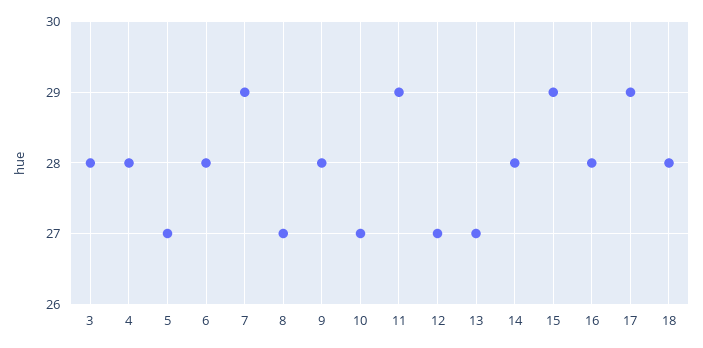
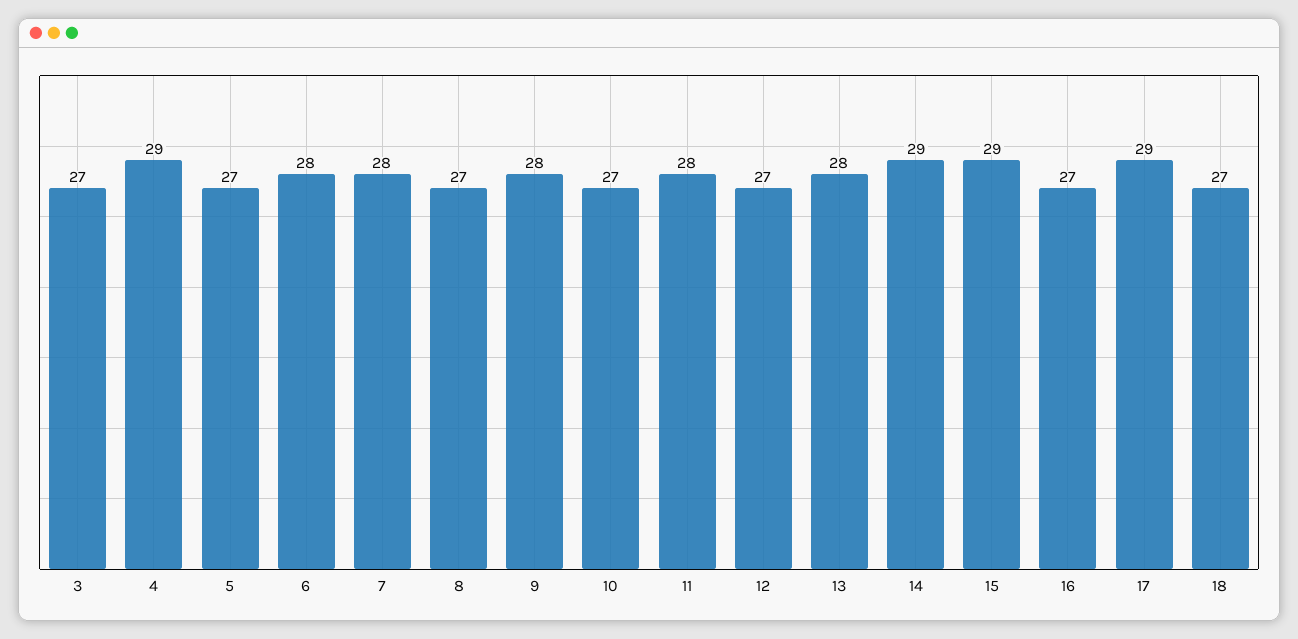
3: 28 -> 27
4: 28 -> 29
7: 29 -> 28
11: 29 -> 28
13: 27 -> 28
14: 28 -> 29
16: 28 -> 27
18: 28 -> 27

